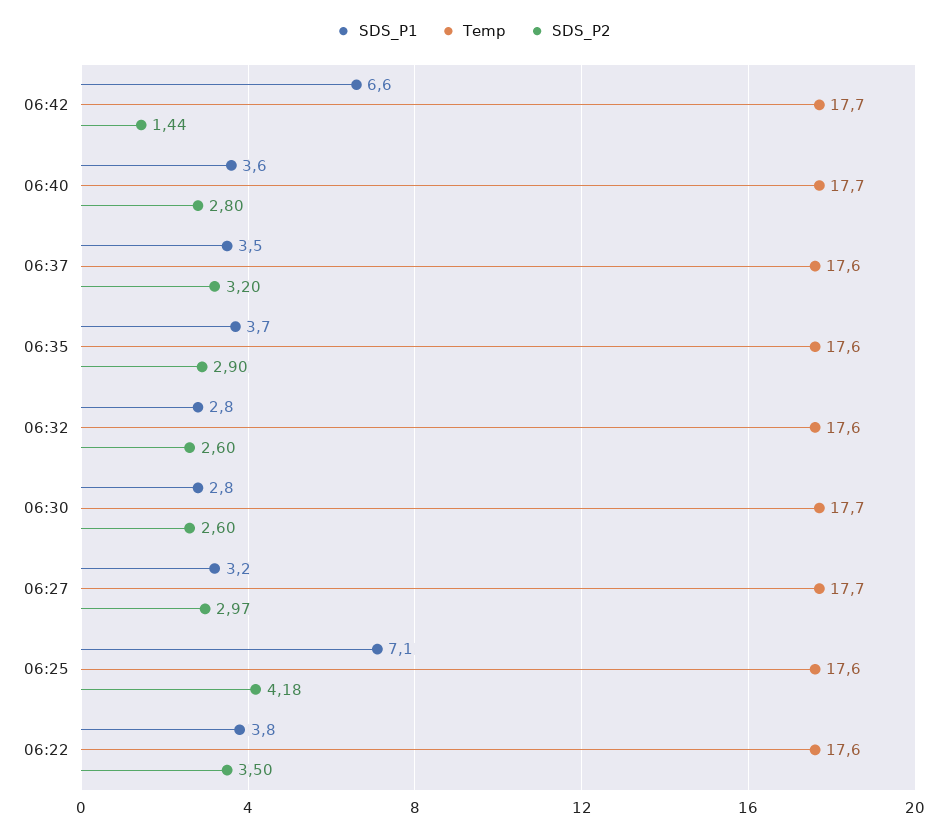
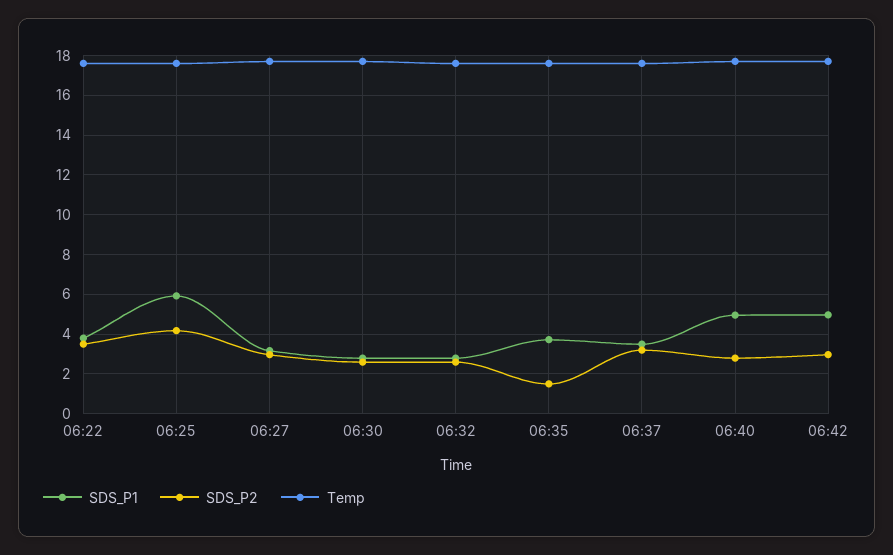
SDS_P1, 06:42: 6.6 -> 5
SDS_P2, 06:42: 1.44 -> 3
SDS_P1, 06:40: 3.6 -> 5
SDS_P2, 06:35: 2.9 -> 1.5
SDS_P1, 06:25: 7.1 -> 6

